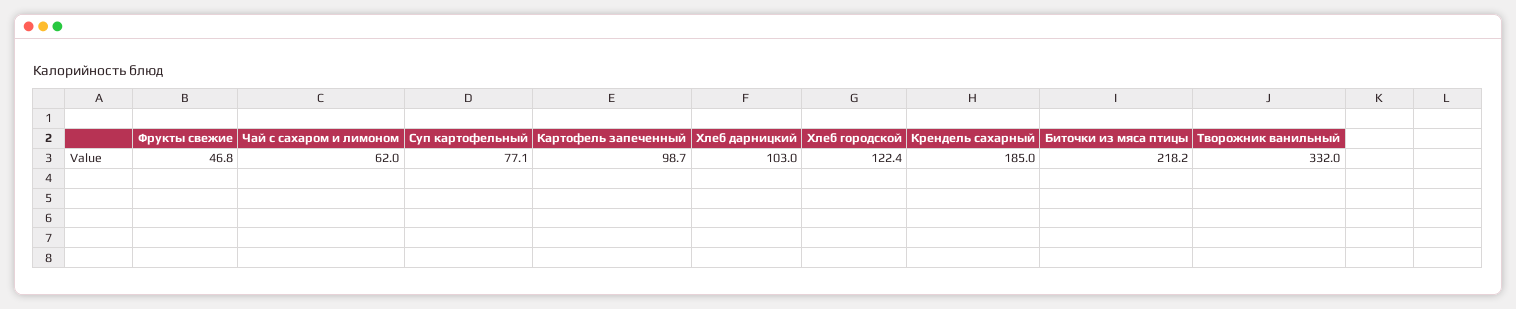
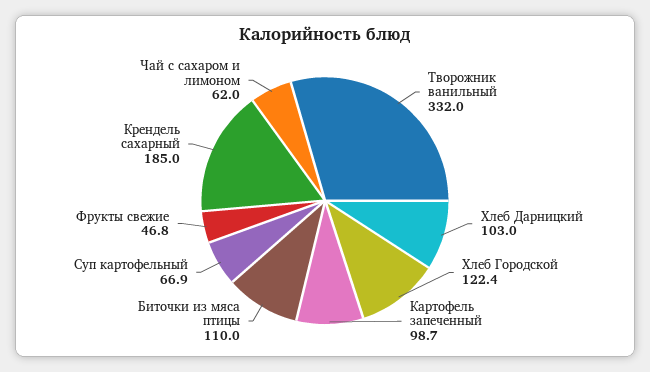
Суп картофельный: 77.1 -> 66.9
Биточки из мяса птицы: 218.2 -> 110

